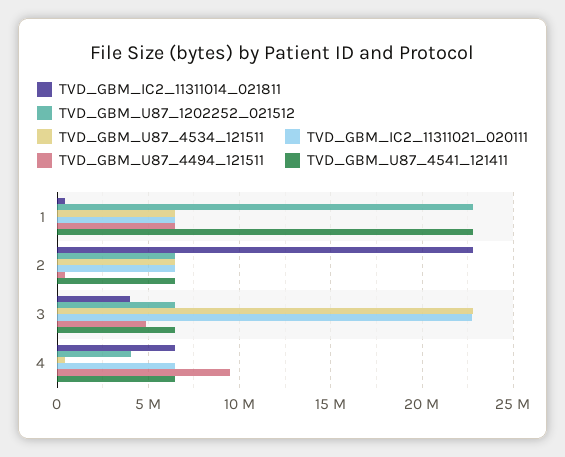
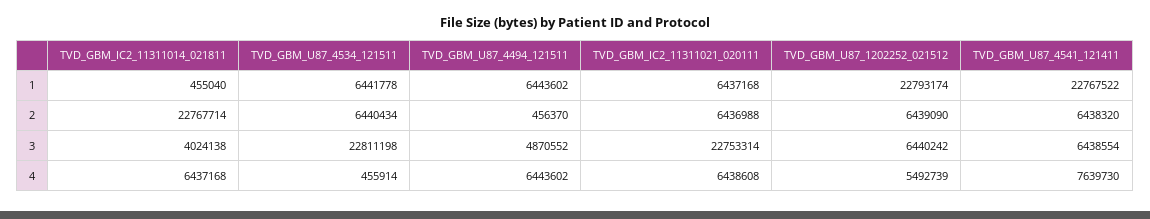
TVD_GBM_U87_1202252_021512, 4: 4000000 -> 5492739
TVD_GBM_U87_4494_121511, 4: 9500000 -> 6443602
TVD_GBM_U87_4541_121411, 4: 6500000 -> 7639730

